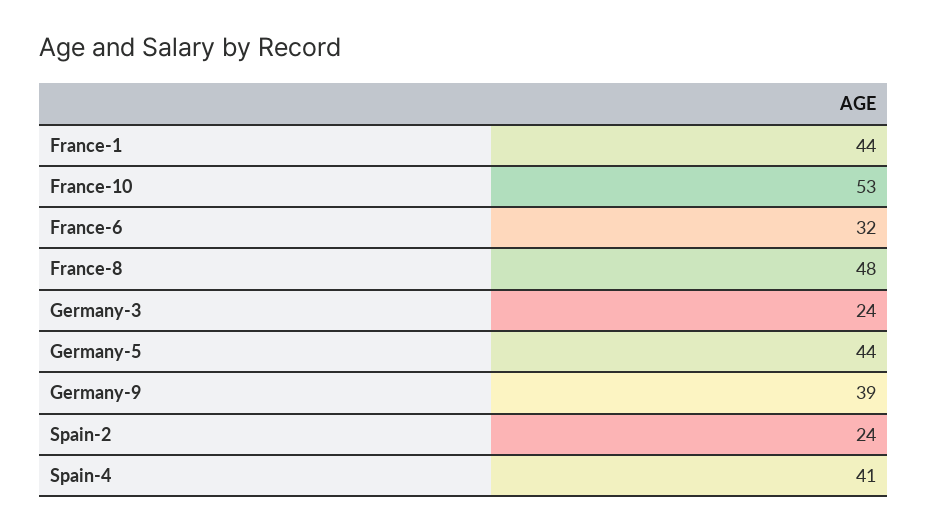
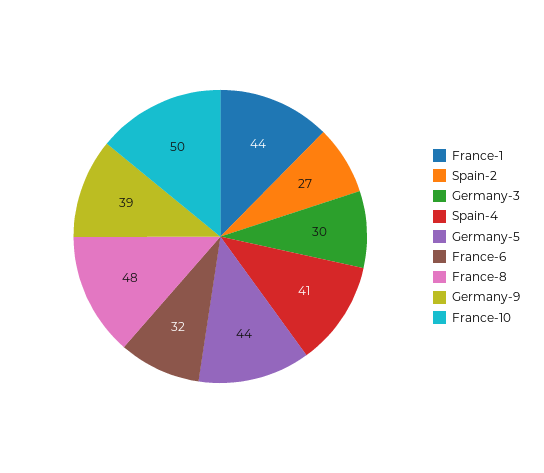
France-10: 53 -> 50
Germany-3: 24 -> 30
Spain-2: 24 -> 27

